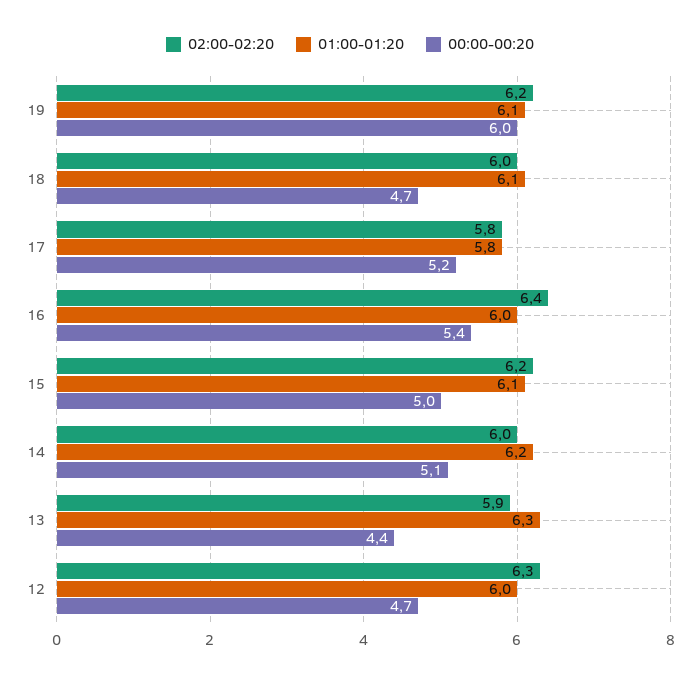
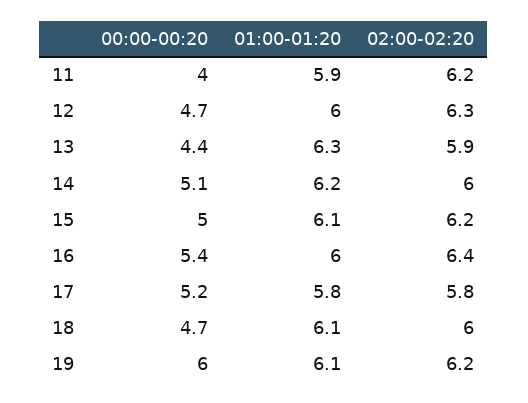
00:00-00:20, 11: none -> 4
01:00-01:20, 11: none -> 5.9
02:00-02:20, 11: none -> 6.2

